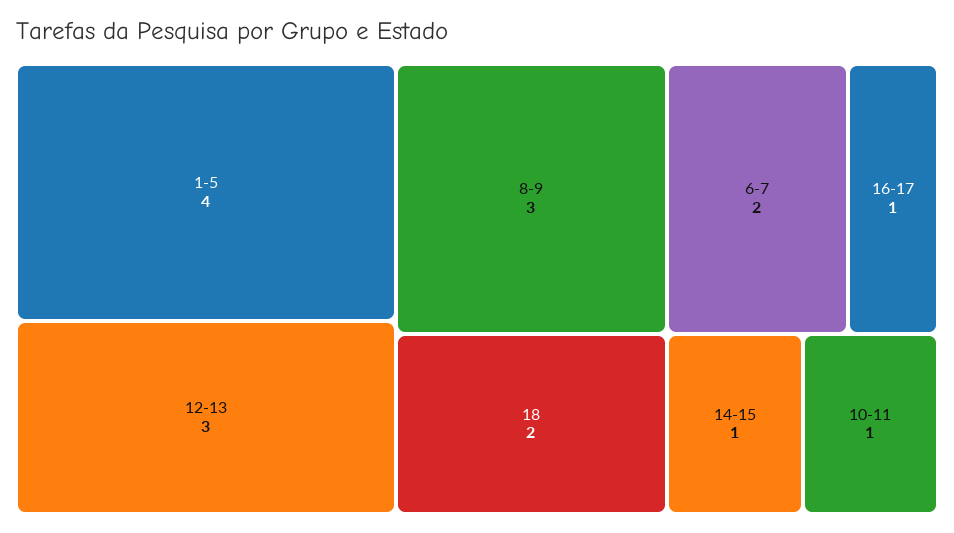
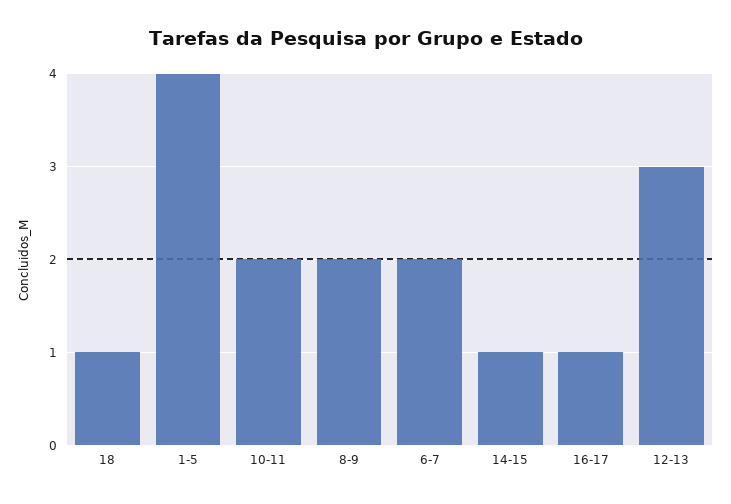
8-9: 3 -> 2
18: 2 -> 1
10-11: 1 -> 2

